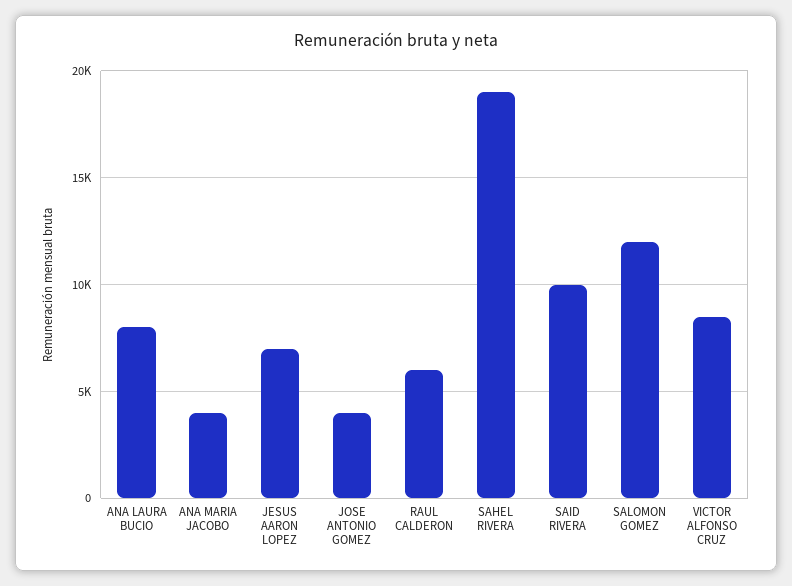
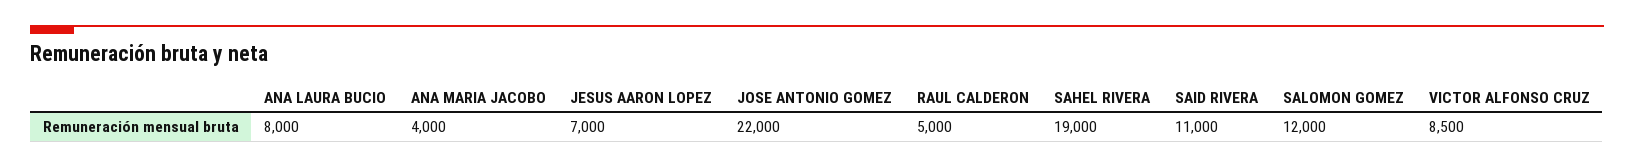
JOSE ANTONIO GOMEZ: 4000 -> 22000
RAUL CALDERON: 6000 -> 5000
SAID RIVERA: 10000 -> 11000

